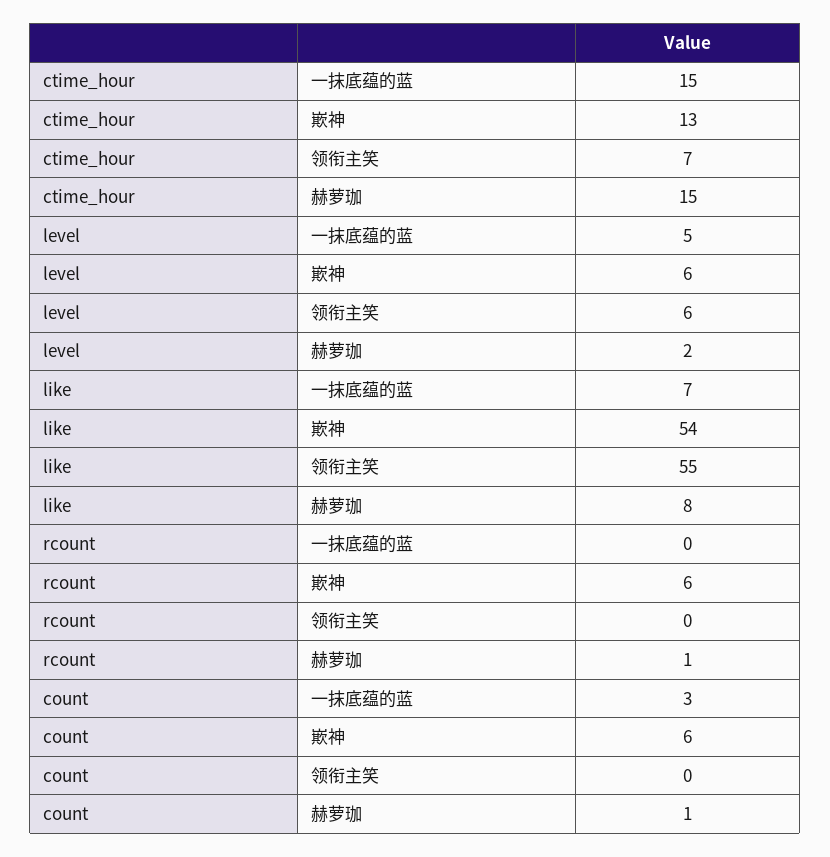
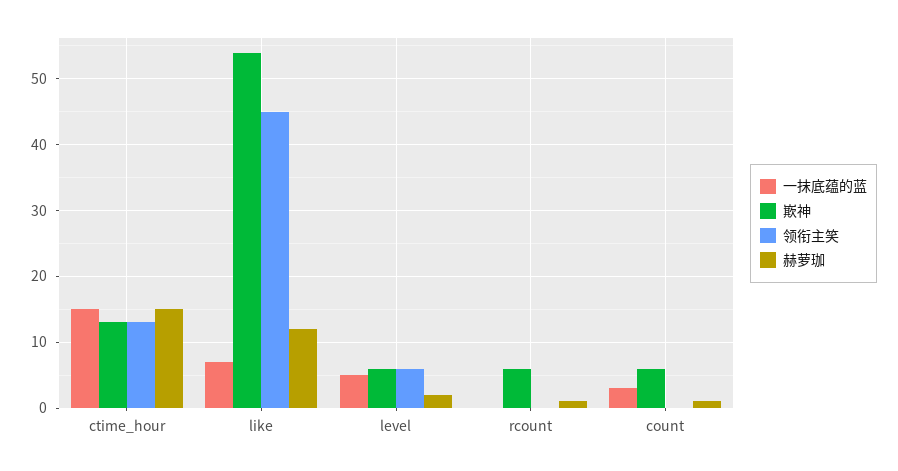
领衔主笑, ctime_hour: 7 -> 13
领衔主笑, like: 55 -> 45
赫萝珈, like: 8 -> 12

